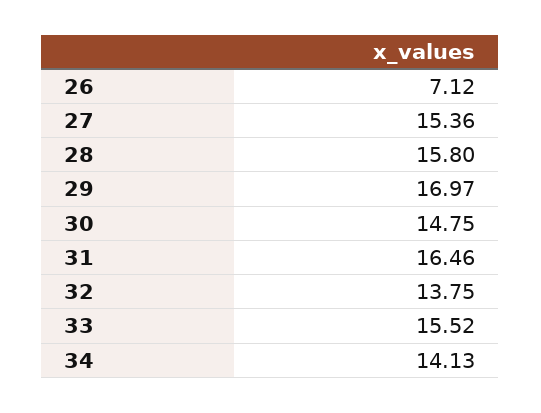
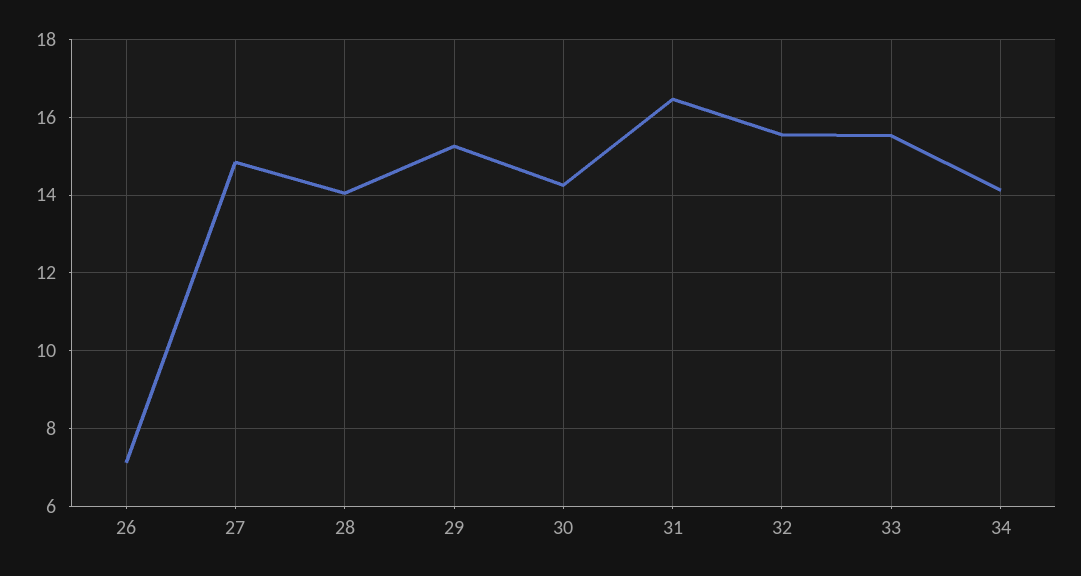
27: 15.36 -> 14.8
28: 15.8 -> 14
29: 16.97 -> 15.2
30: 14.75 -> 14.2
32: 13.75 -> 15.6

